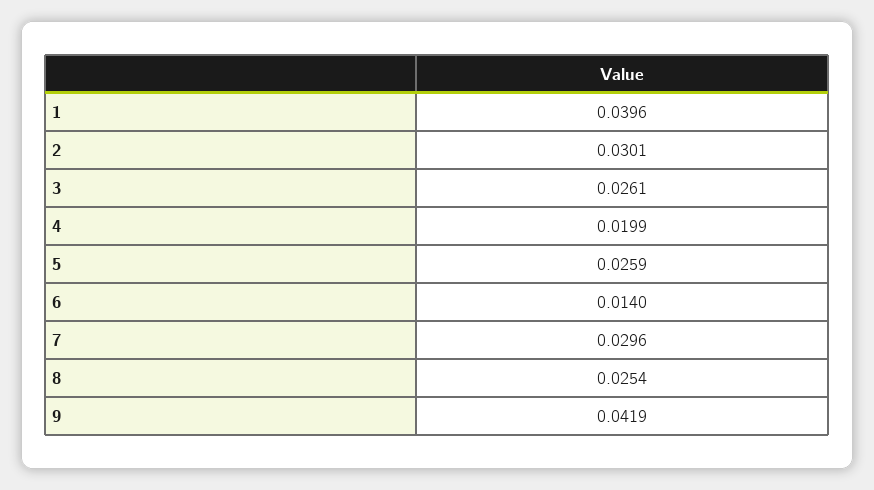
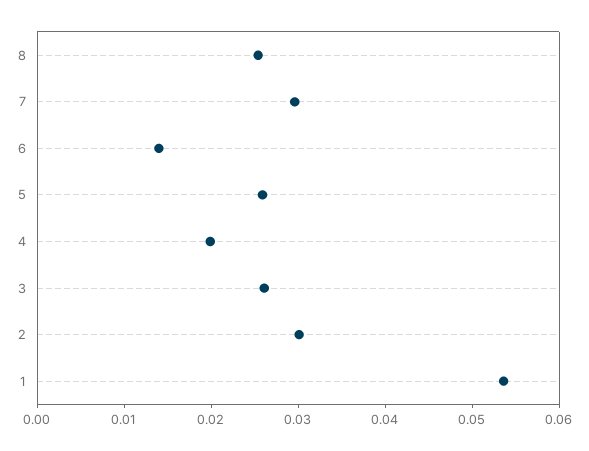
1: 0.0396 -> 0.054
9: 0.0419 -> none

